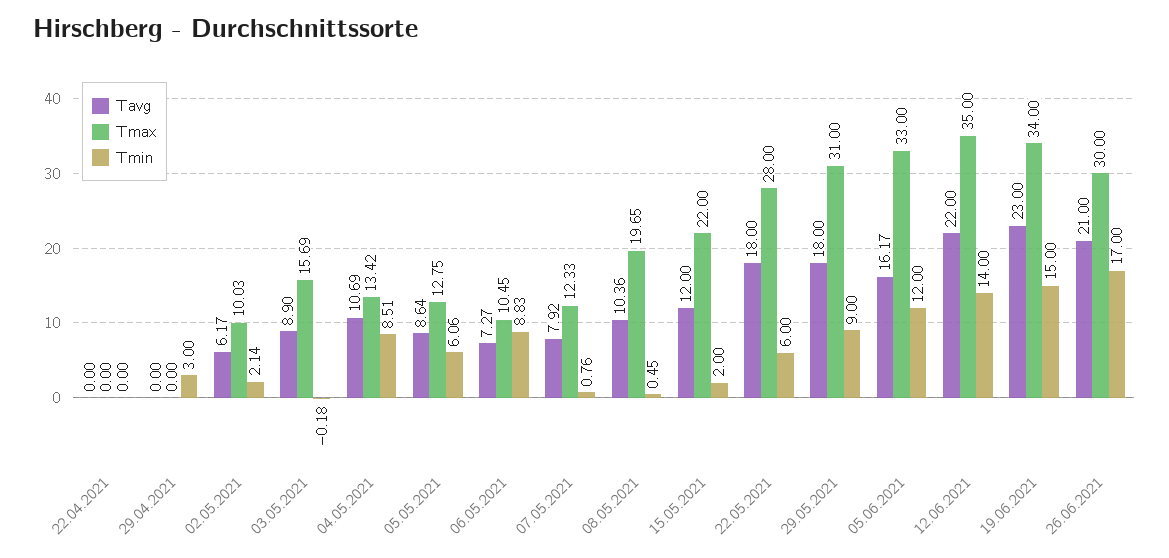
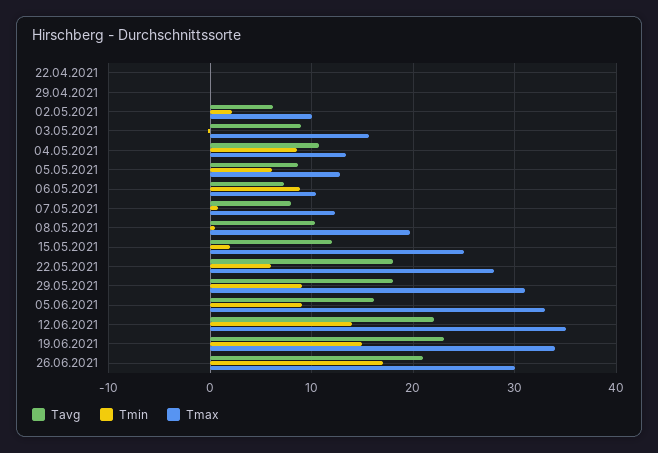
Tmin, 29.04.2021: 3 -> 0
Tmax, 15.05.2021: 22 -> 25
Tmin, 05.06.2021: 12 -> 9

